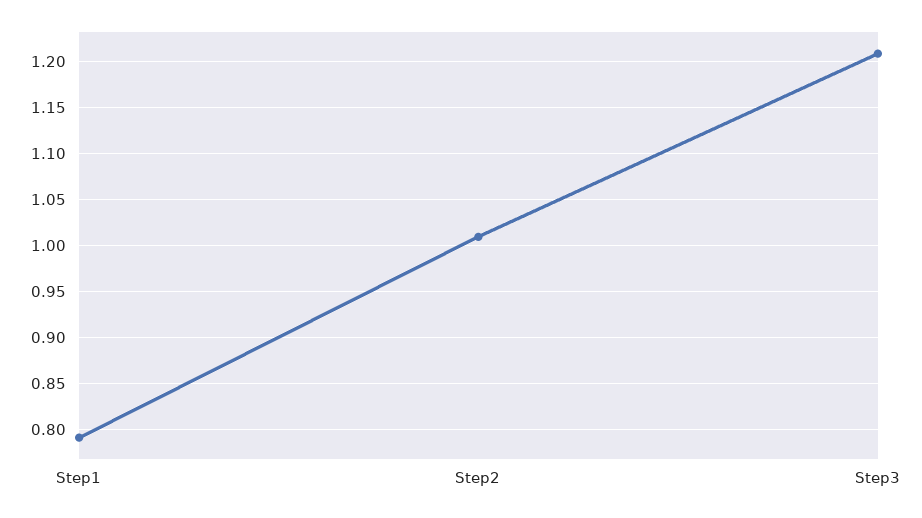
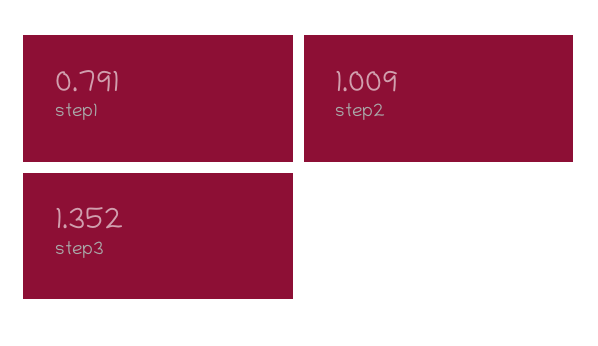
Step3: 1.21 -> 1.352

